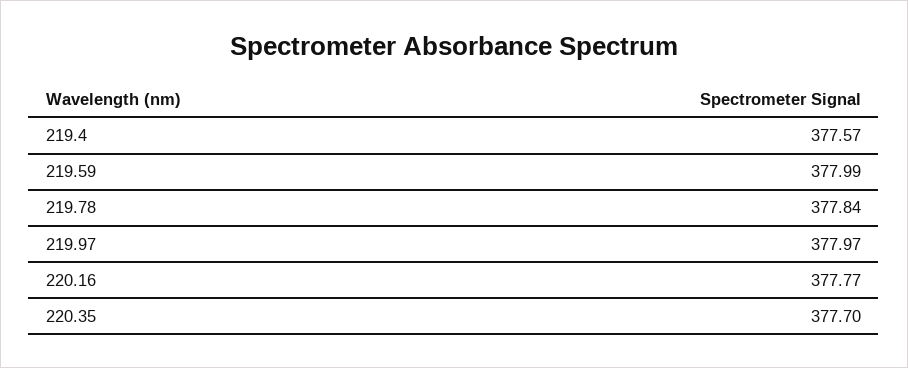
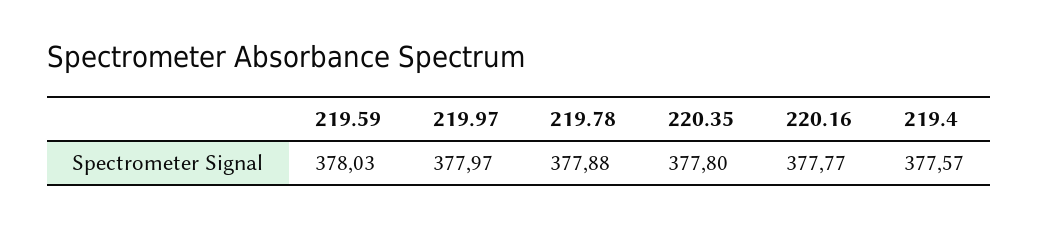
219.59: 377.99 -> 378.03
219.78: 377.84 -> 377.88
220.35: 377.7 -> 377.8

